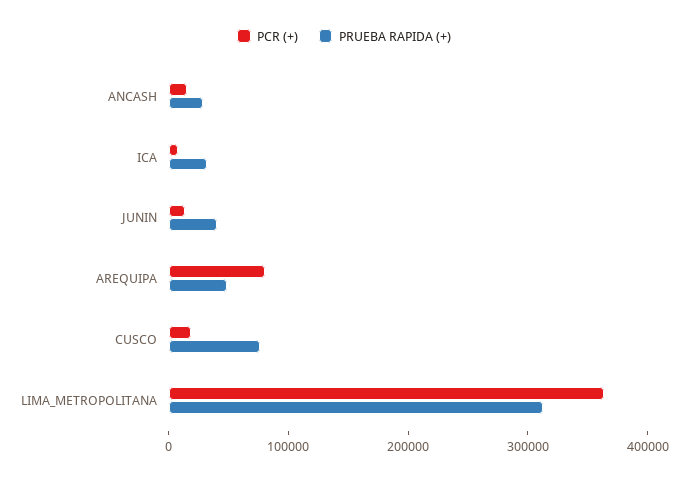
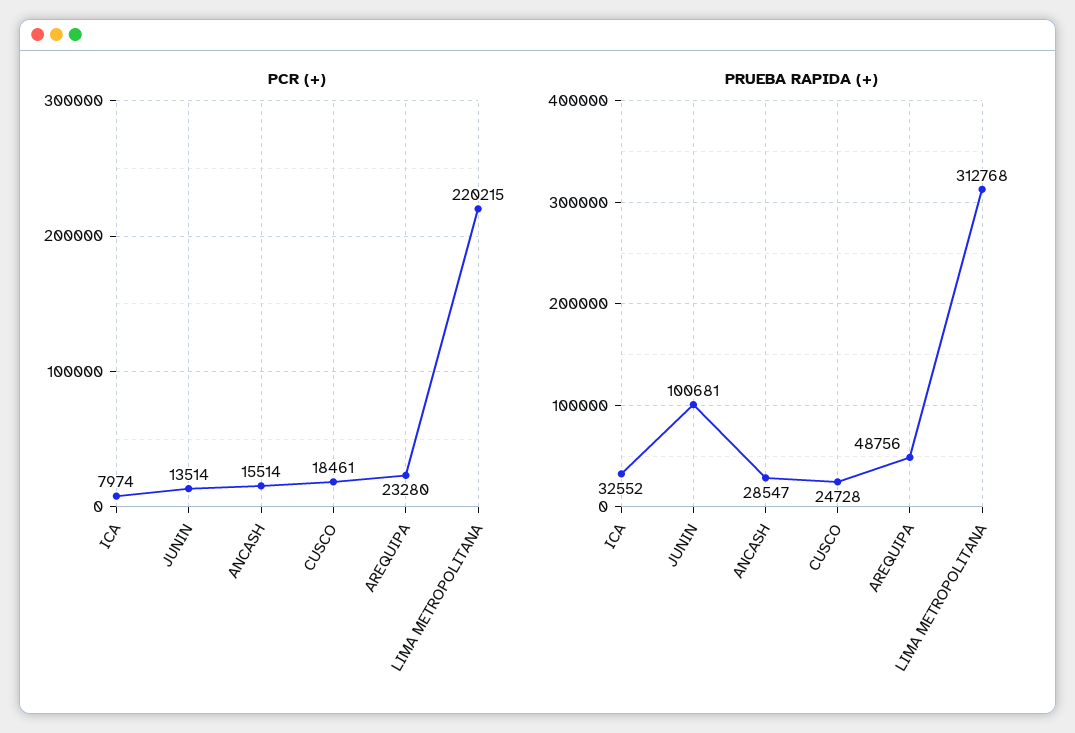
PRUEBA RAPIDA (+), JUNIN: 40000 -> 100681
PCR (+), AREQUIPA: 80000 -> 23280
PRUEBA RAPIDA (+), CUSCO: 80000 -> 24728
PCR (+), LIMA_METROPOLITANA: 360000 -> 220215

